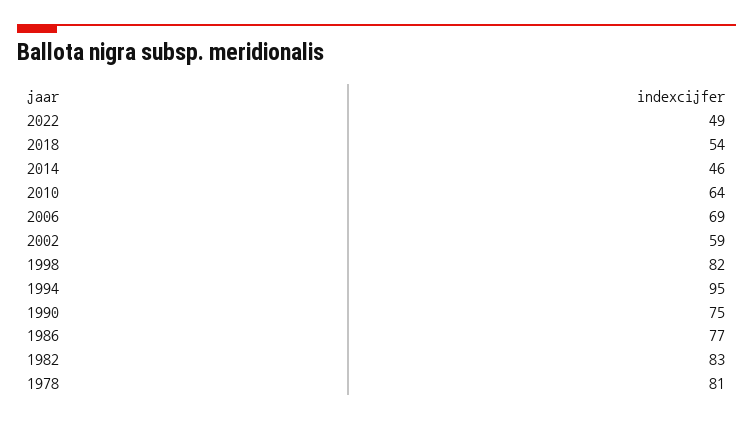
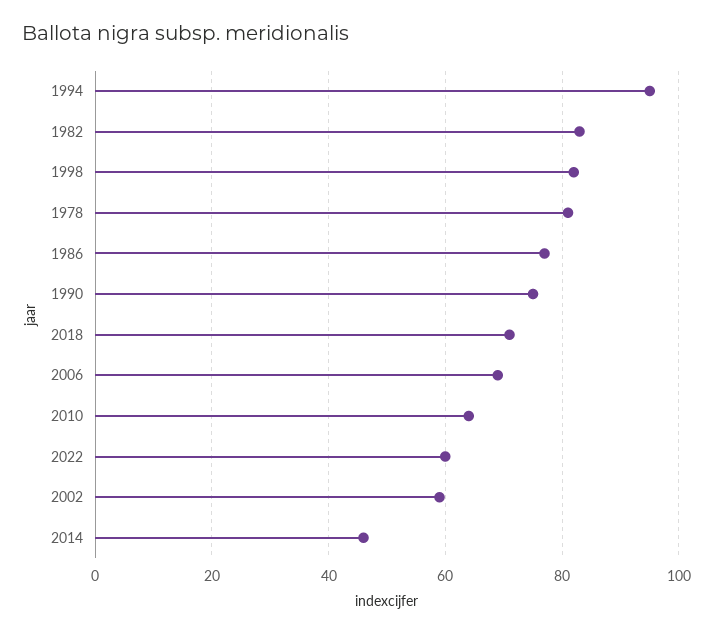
2022: 49 -> 60
2018: 54 -> 70

